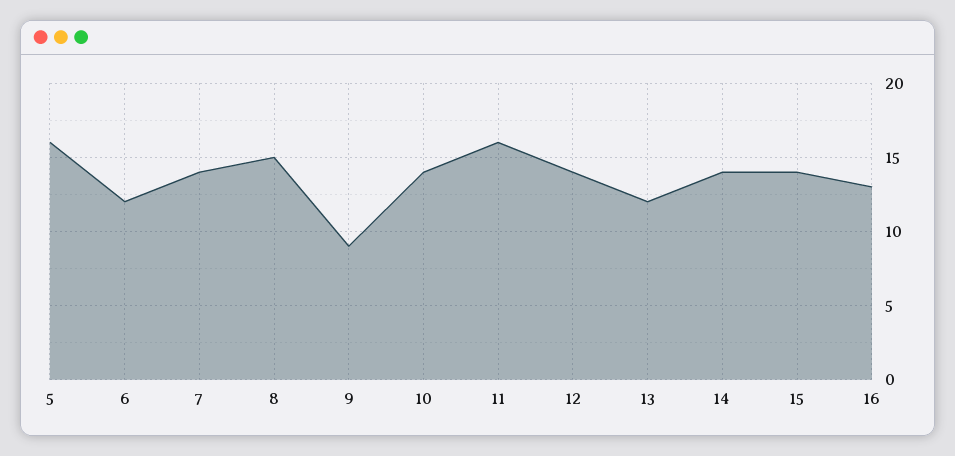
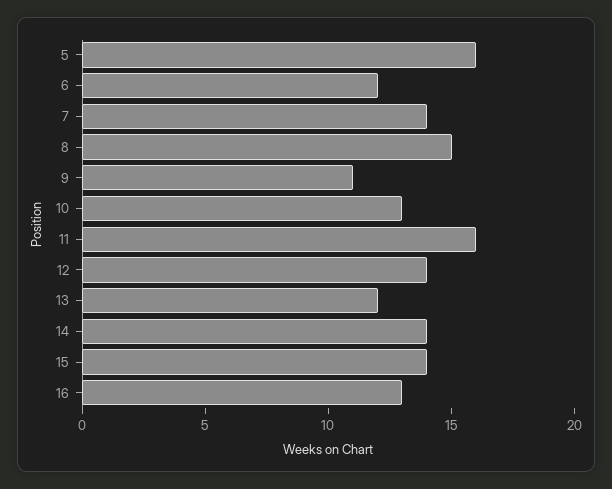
9: 9 -> 11
10: 14 -> 13

